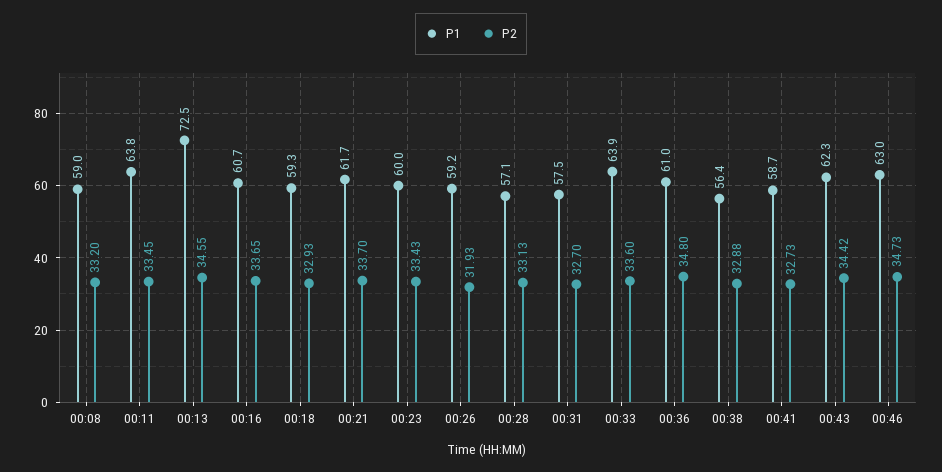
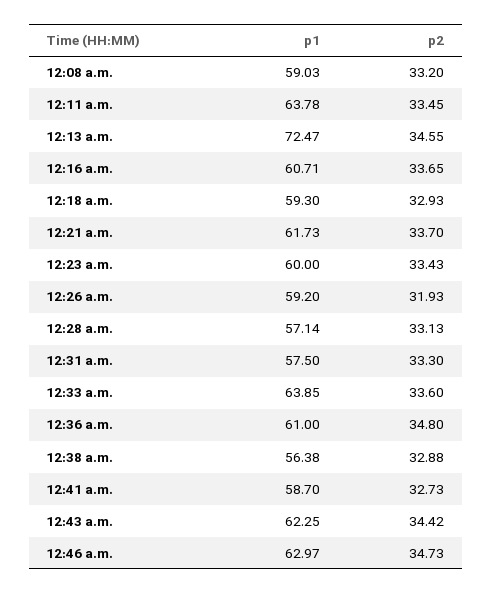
P2, 00:31: 32.7 -> 33.3

